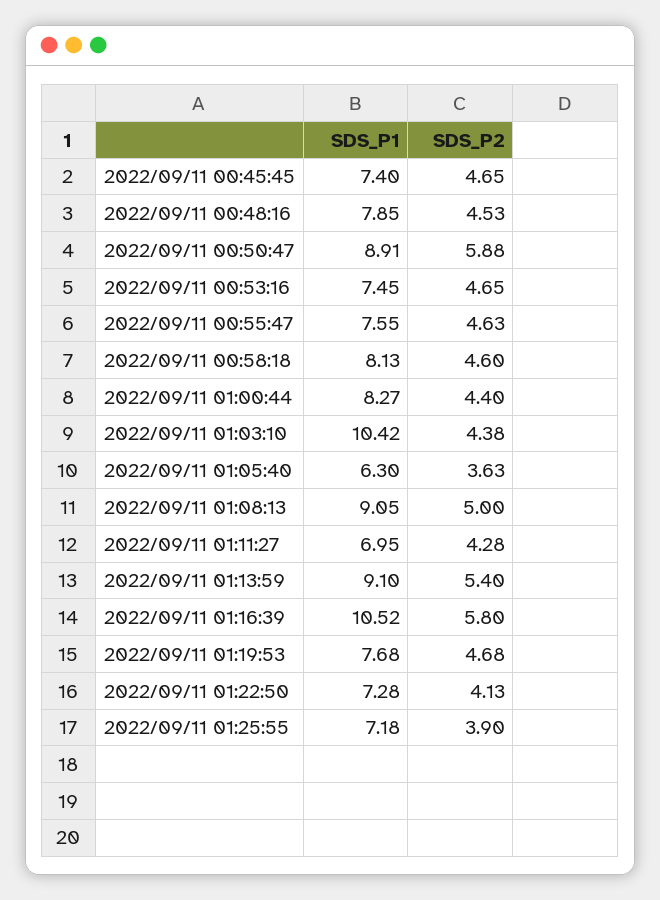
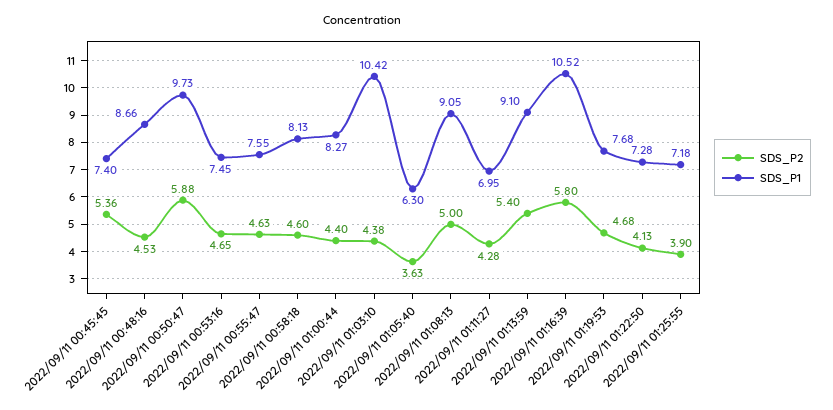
SDS_P2, 2022/09/11 00:45:45: 4.65 -> 5.36
SDS_P1, 2022/09/11 00:48:16: 7.85 -> 8.66
SDS_P1, 2022/09/11 00:50:47: 8.91 -> 9.73

